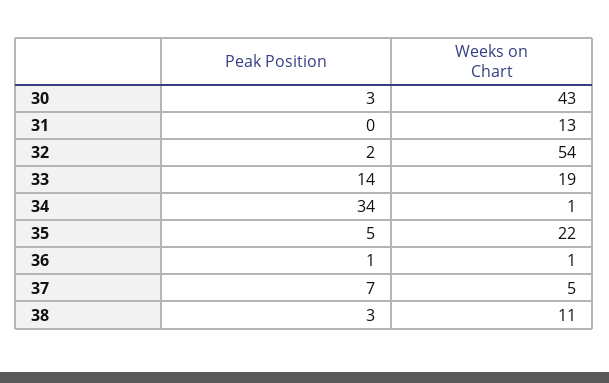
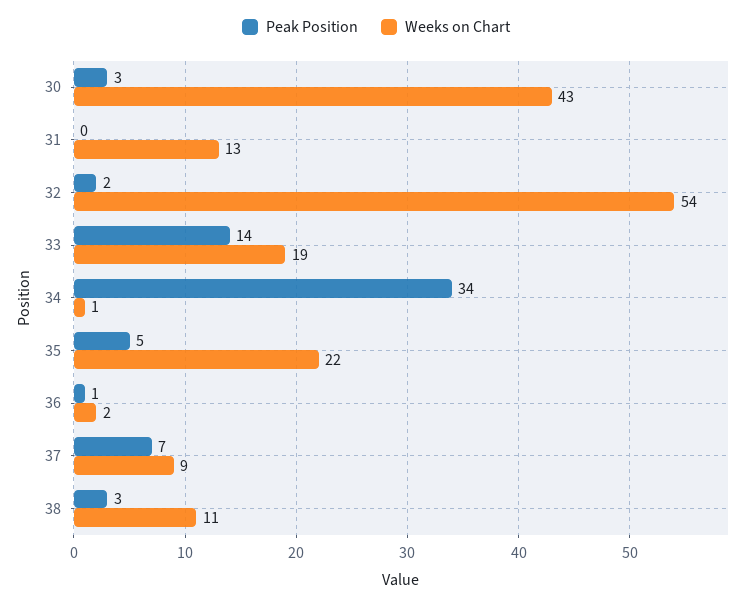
Weeks on Chart, 36: 1 -> 2
Weeks on Chart, 37: 5 -> 9

